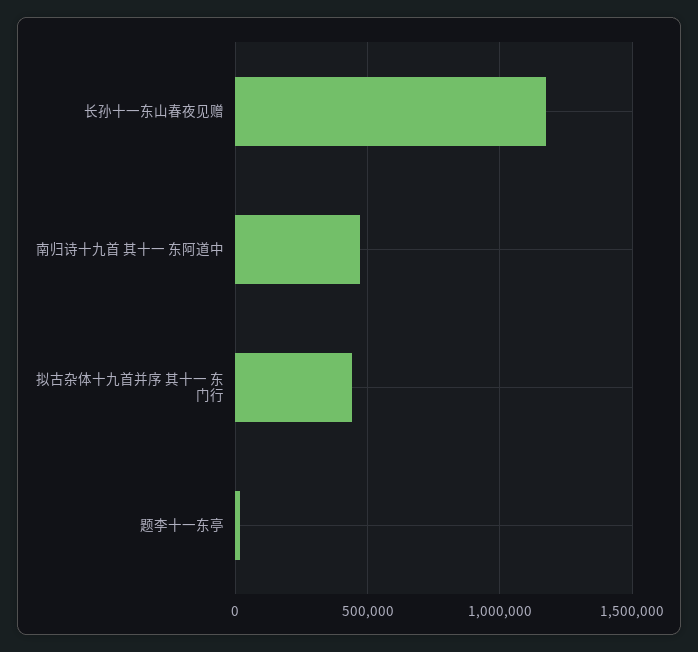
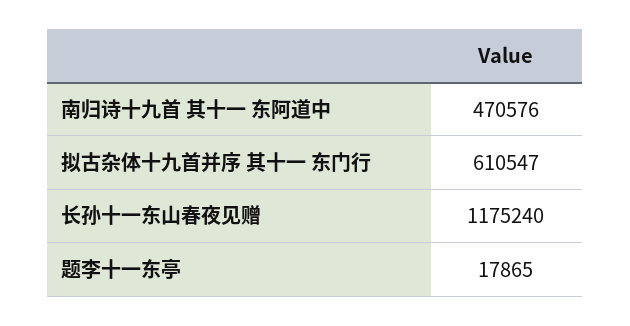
拟古杂体十九首并序 其十一 东门行: 450000 -> 610547

